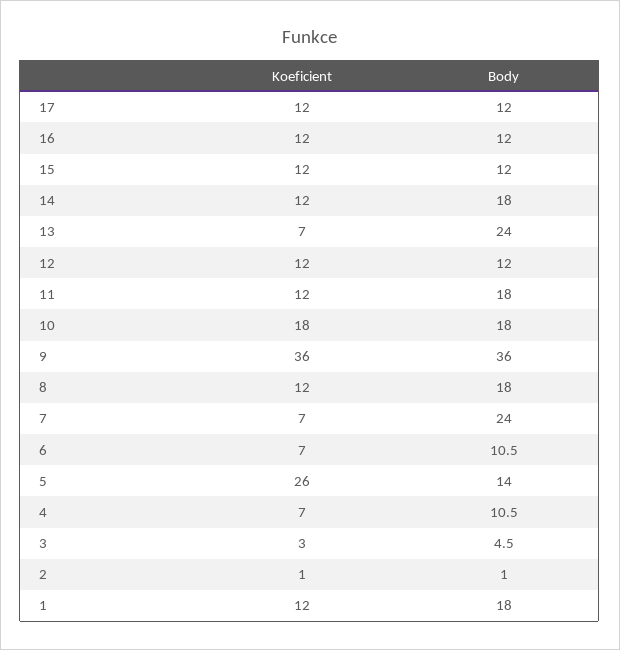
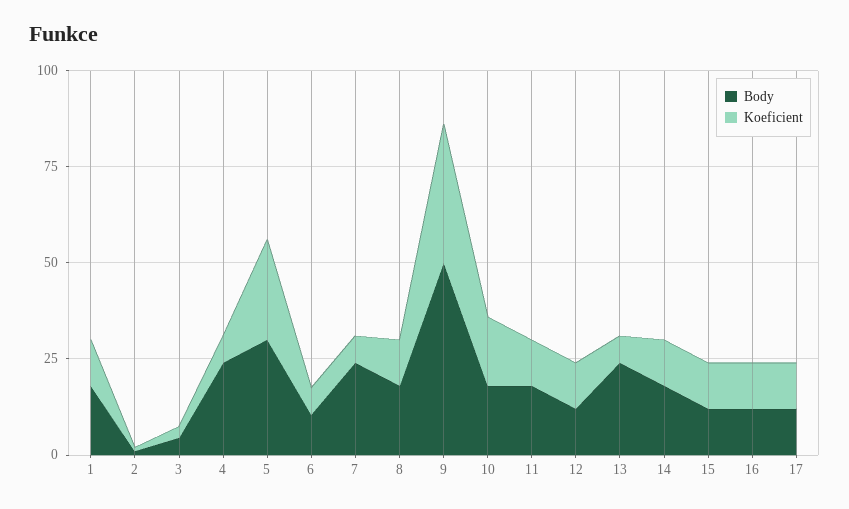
Body, 9: 36 -> 50
Body, 5: 14 -> 30
Body, 4: 10.5 -> 25

